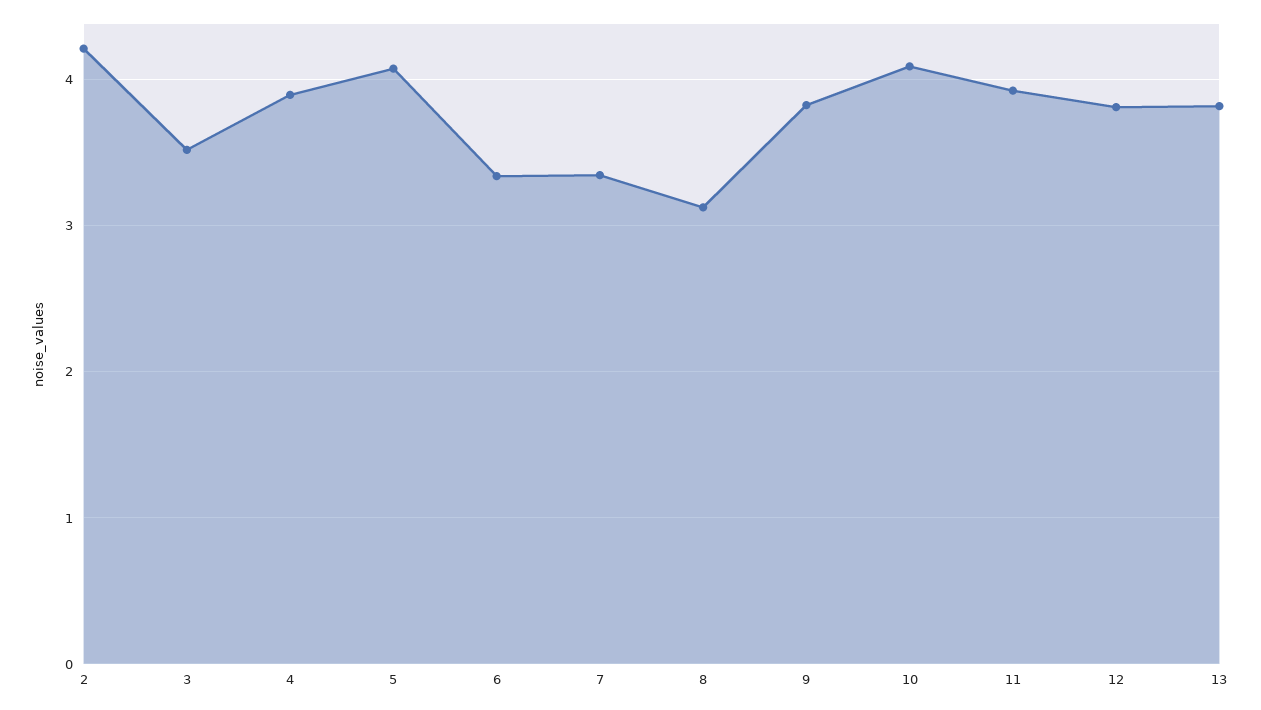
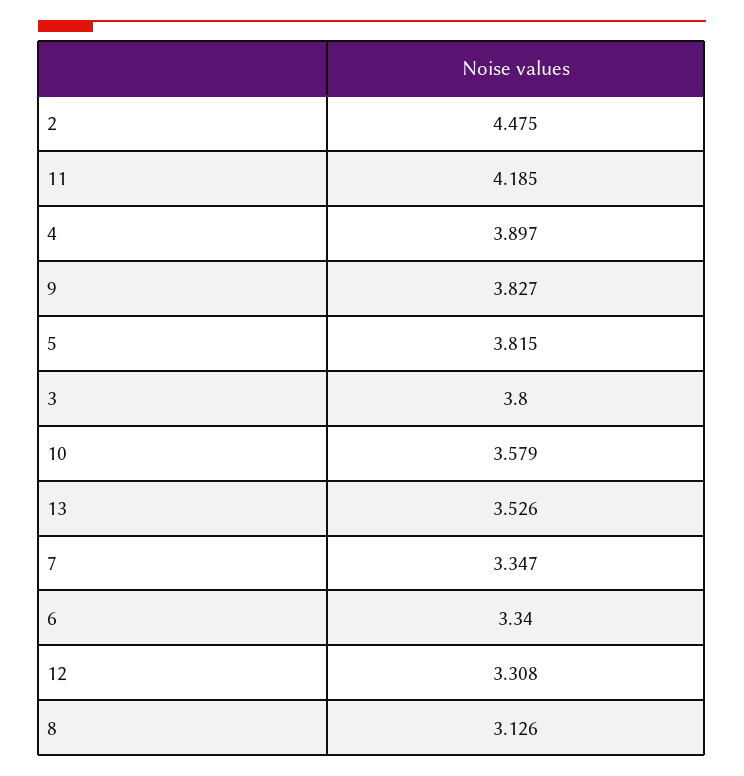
2: 4.2 -> 4.475
3: 3.5 -> 3.8
5: 4.1 -> 3.815
10: 4.1 -> 3.579
11: 3.9 -> 4.185
12: 3.8 -> 3.308
13: 3.8 -> 3.526

